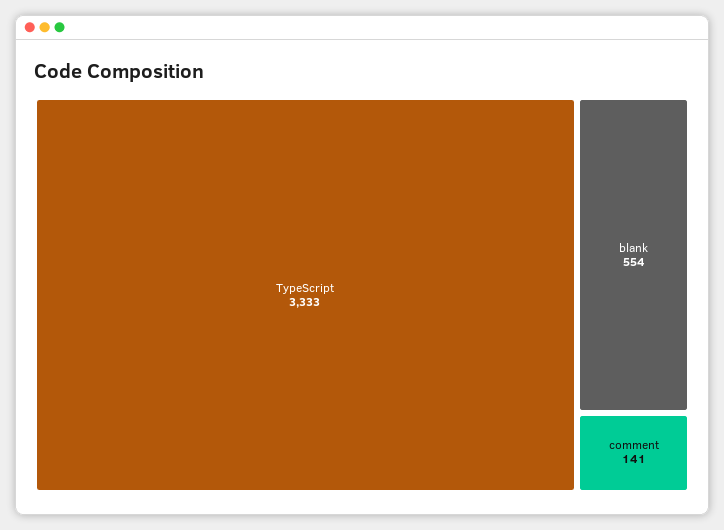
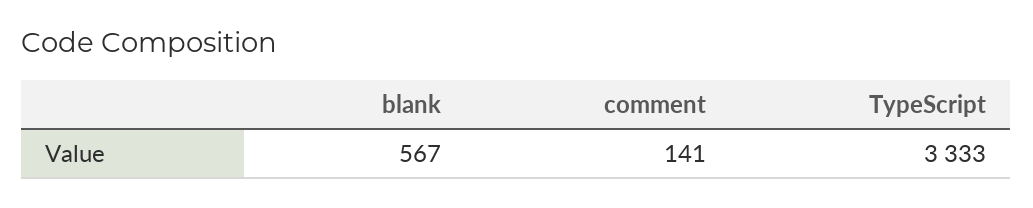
blank: 554 -> 567

